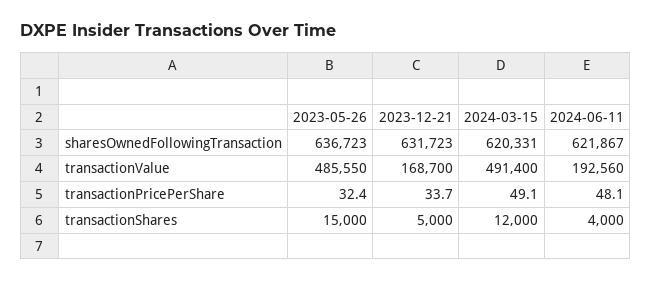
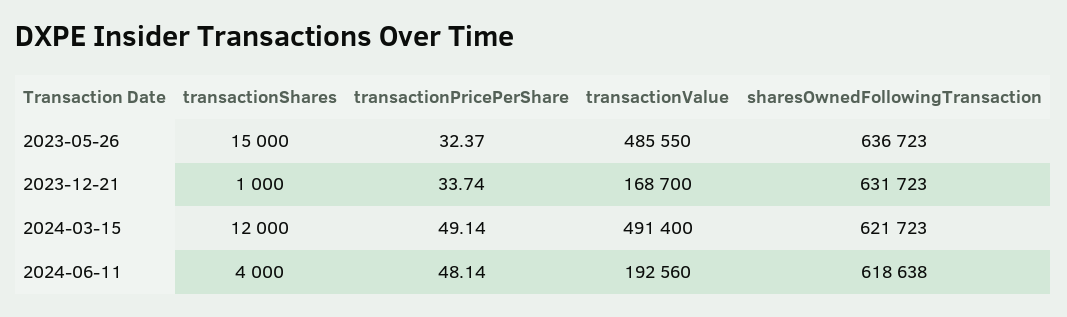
2024-03-15, sharesOwnedFollowingTransaction: 620331 -> 621723
2024-06-11, sharesOwnedFollowingTransaction: 621867 -> 618638
2023-12-21, transactionShares: 5000 -> 1000

